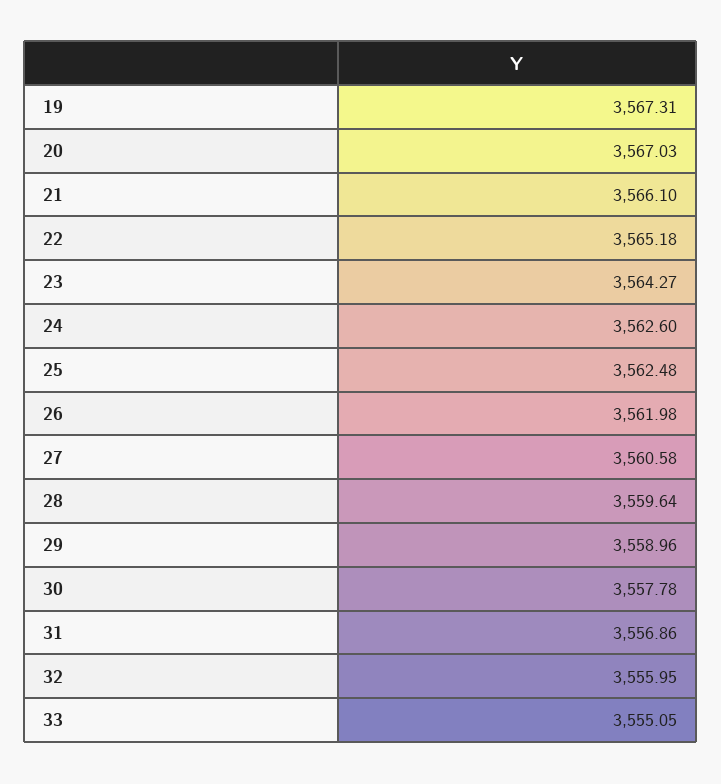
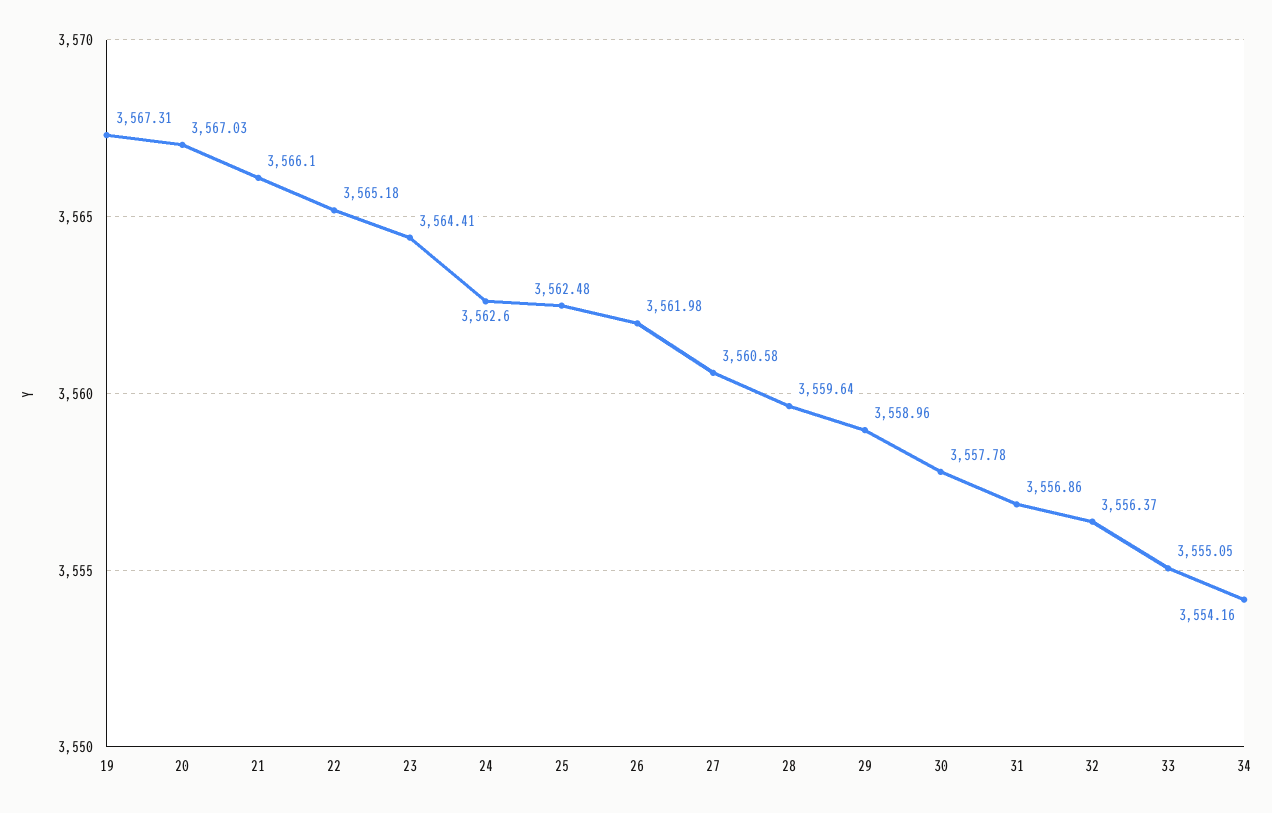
23: 3564.27 -> 3564.41
32: 3555.95 -> 3556.37
34: none -> 3554.16

